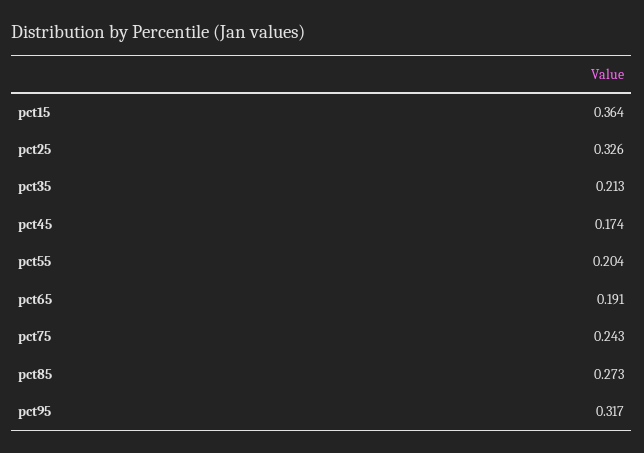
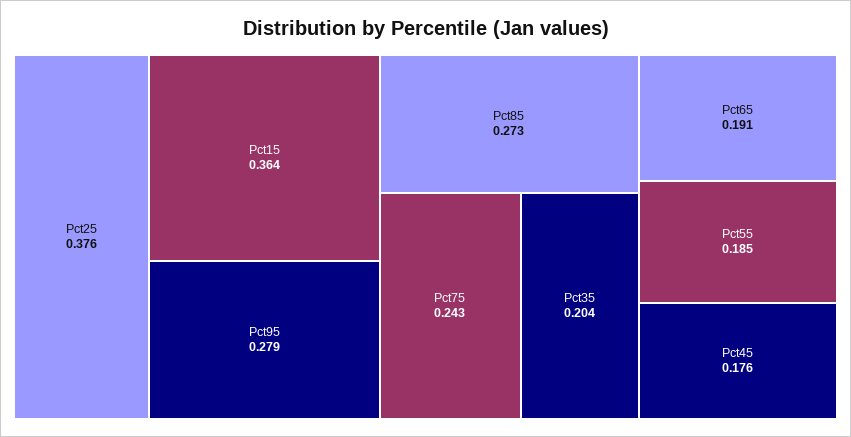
pct25: 0.326 -> 0.376
pct35: 0.213 -> 0.204
pct45: 0.174 -> 0.176
pct55: 0.204 -> 0.185
pct95: 0.317 -> 0.279

